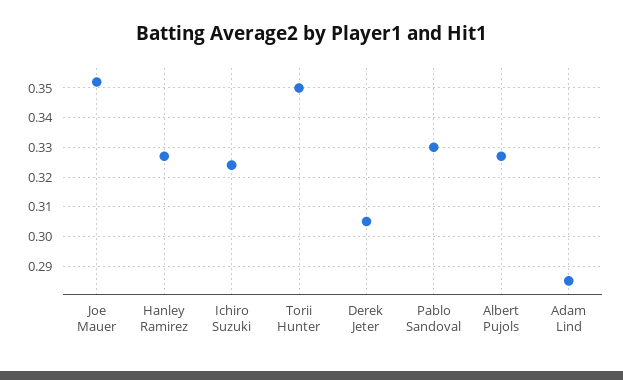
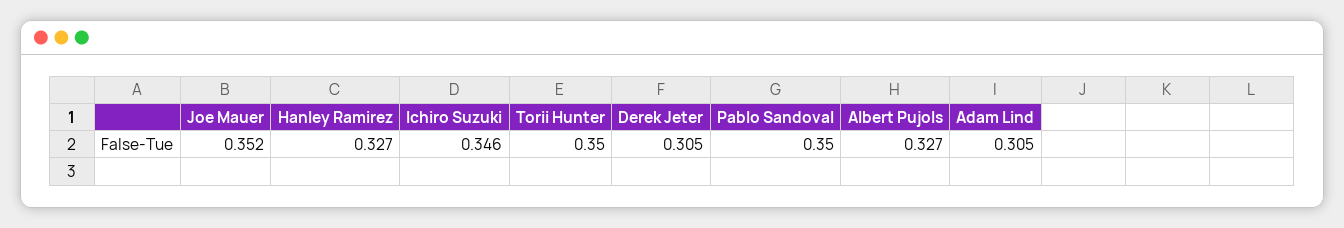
Ichiro Suzuki: 0.325 -> 0.346
Pablo Sandoval: 0.33 -> 0.35
Adam Lind: 0.285 -> 0.305

